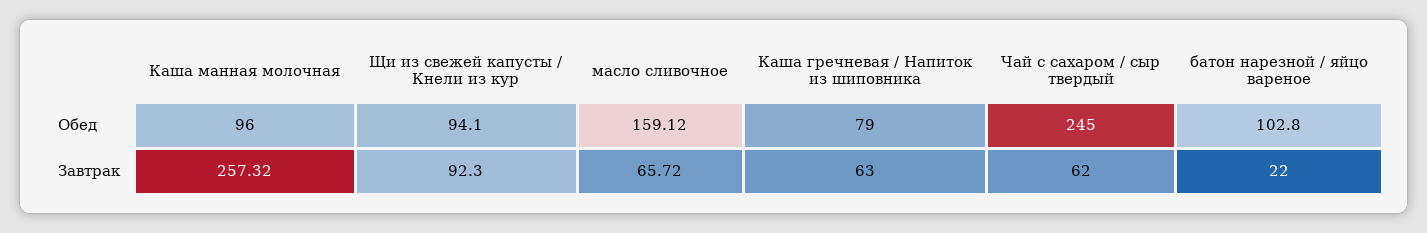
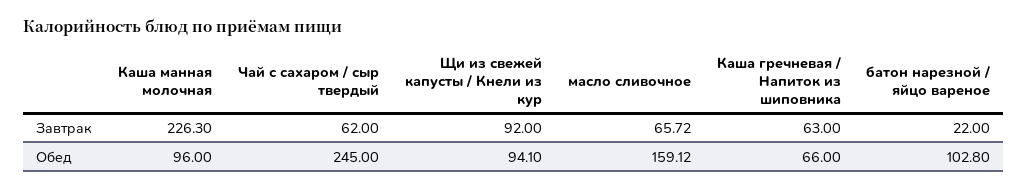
Каша гречневая / Напиток из шиповника, Обед: 79 -> 66
Каша манная молочная, Завтрак: 257.32 -> 226.3
Щи из свежей капусты / Кнели из кур, Завтрак: 92.3 -> 92

